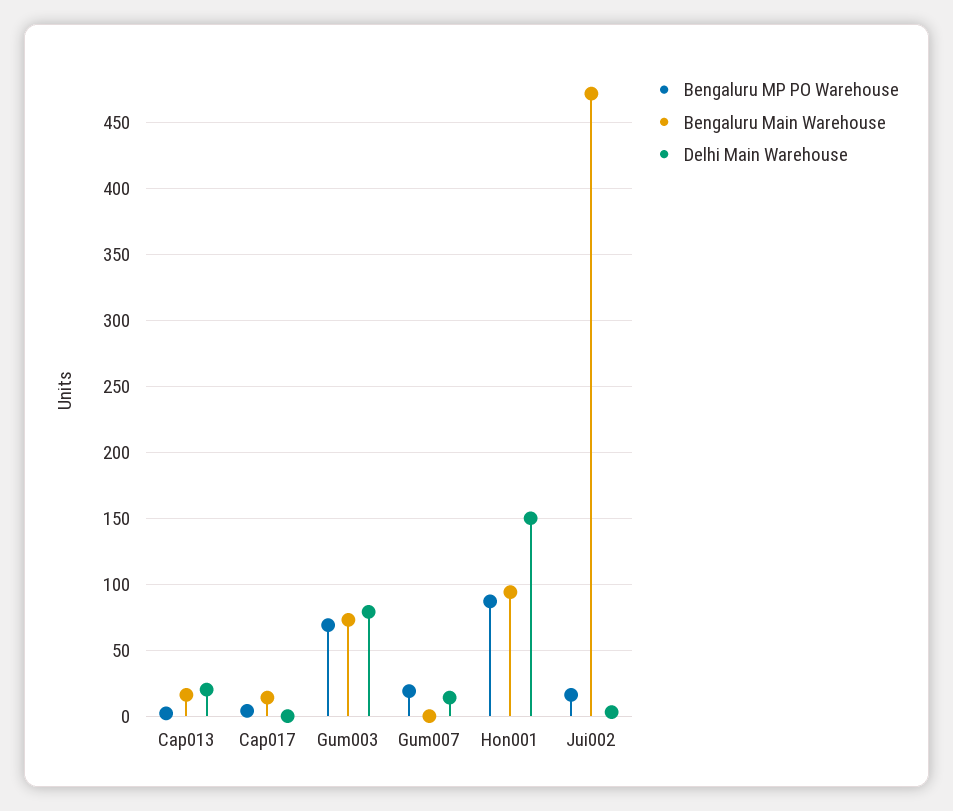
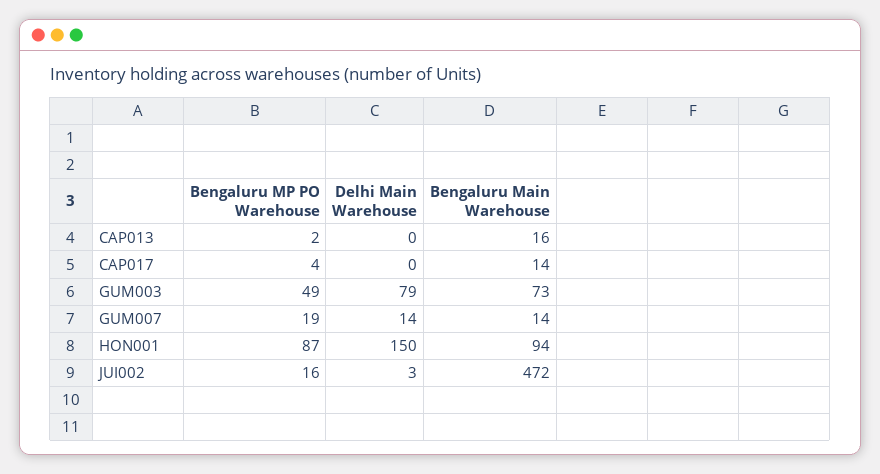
Delhi Main Warehouse, Cap013: 20 -> 0
Bengaluru MP PO Warehouse, Gum003: 70 -> 49
Bengaluru Main Warehouse, Gum007: 0 -> 14

